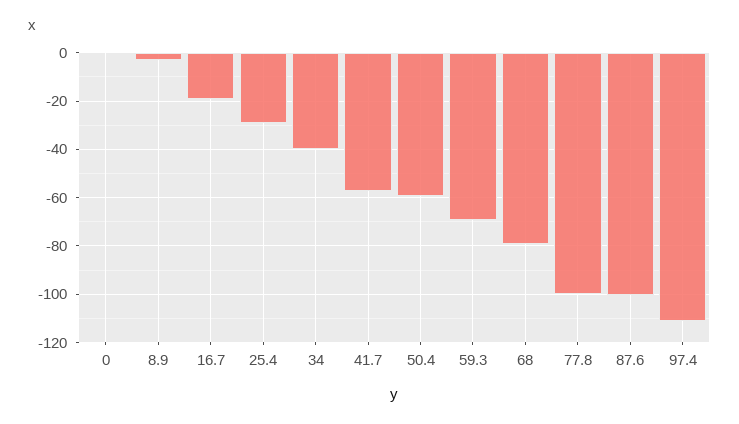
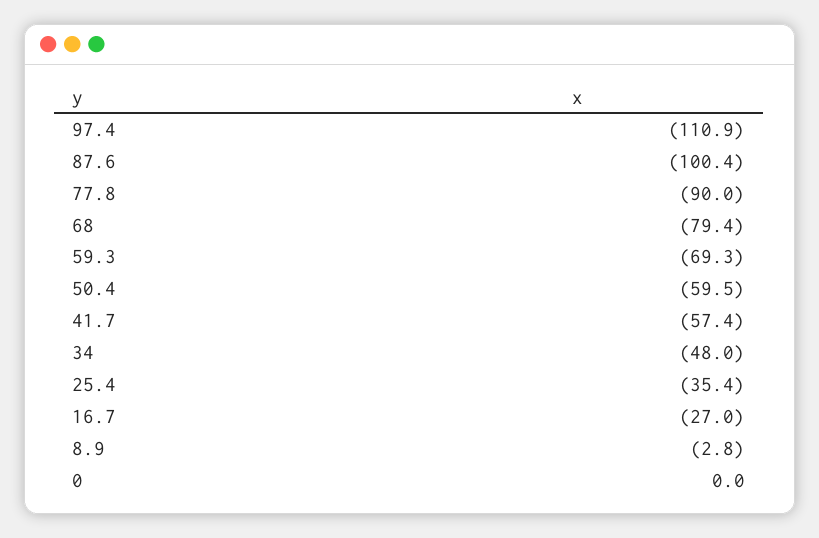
16.7: -20 -> -27
25.4: -30 -> -35.4
34: -40 -> -48
77.8: -100 -> -90

